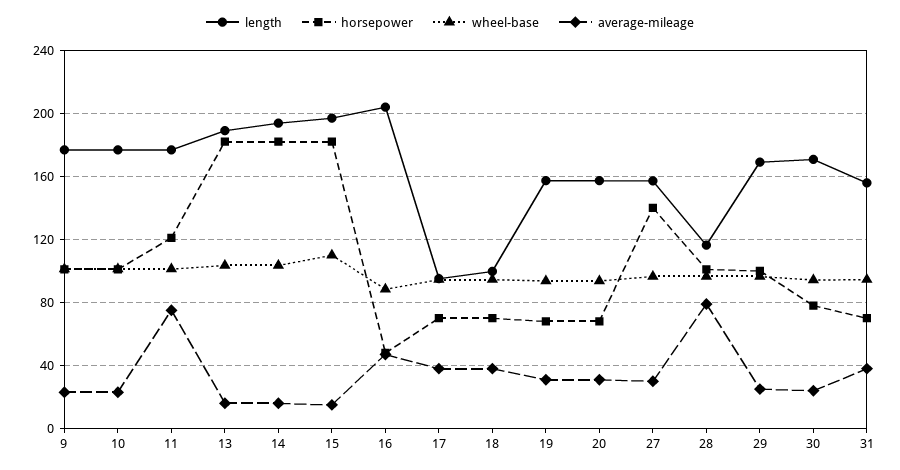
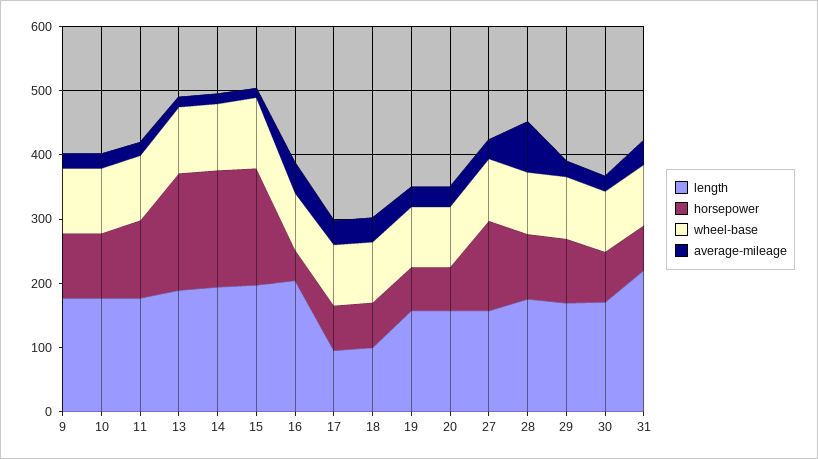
average-mileage, 11: 75 -> 20
length, 28: 115 -> 180
length, 31: 155 -> 220

